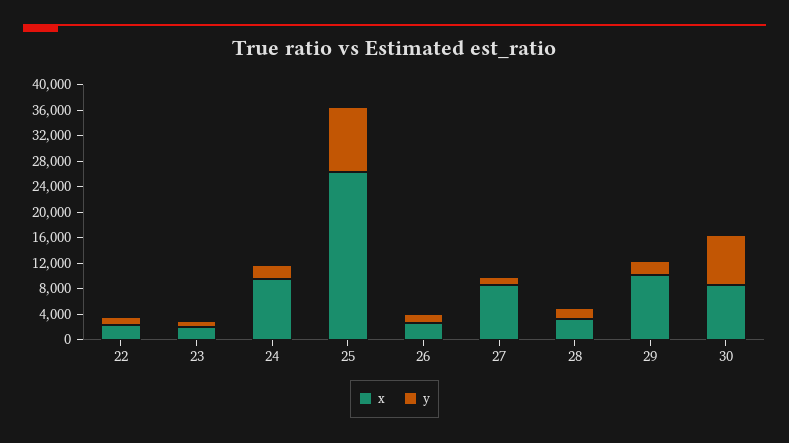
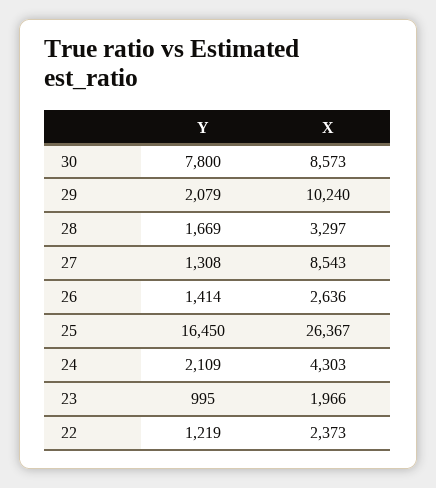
x, 24: 10000 -> 4303
y, 25: 10000 -> 16450

